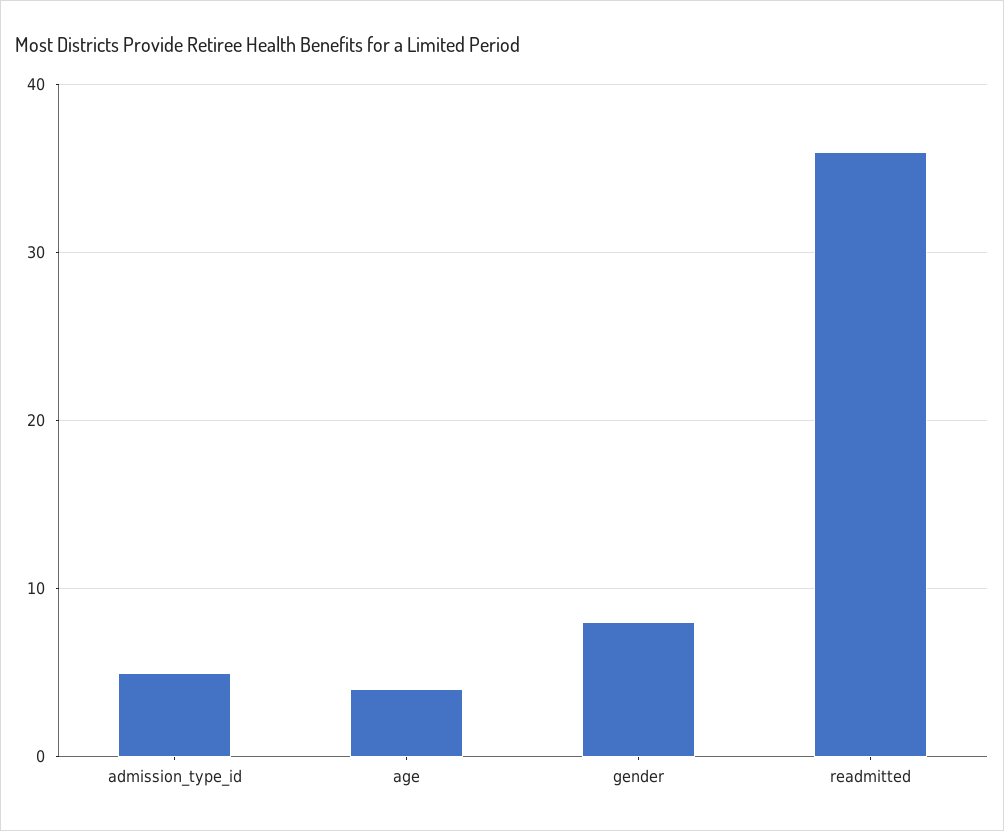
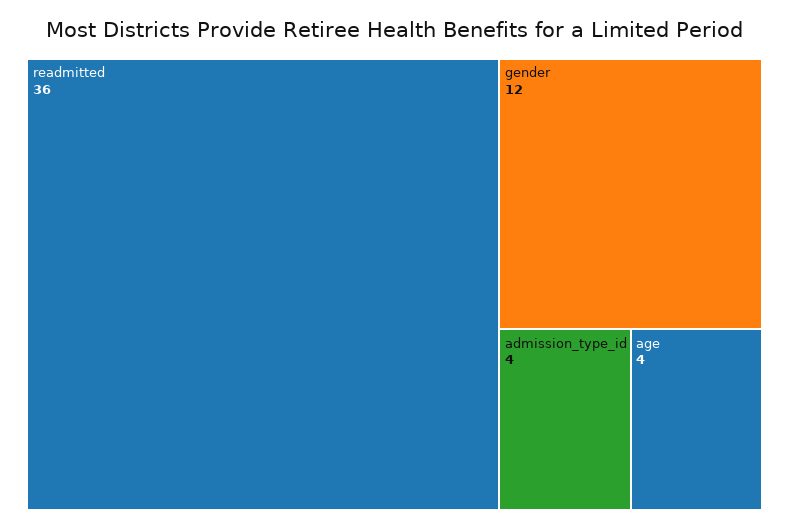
admission_type_id: 5 -> 4
gender: 8 -> 12

